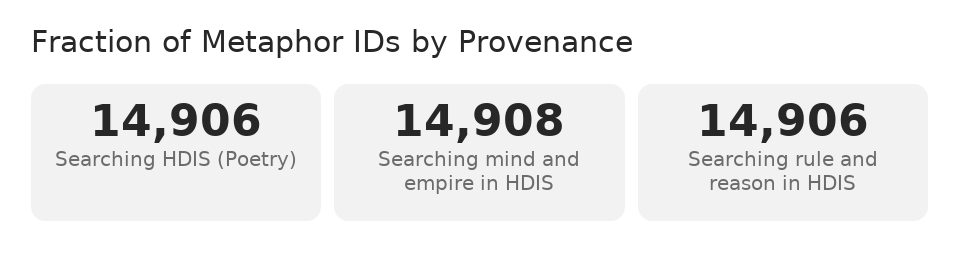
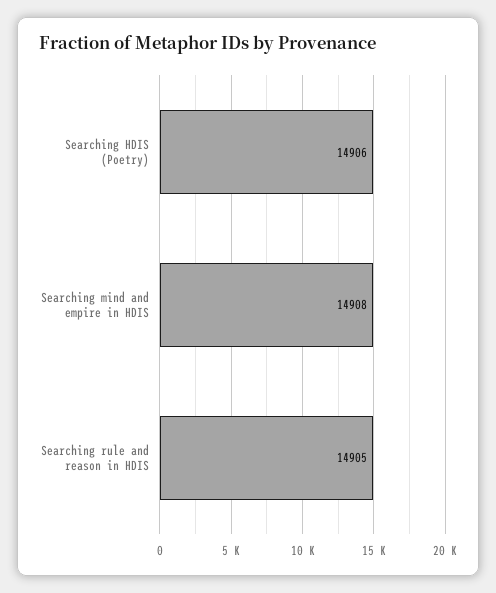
Searching rule and reason in HDIS: 14906 -> 14905

